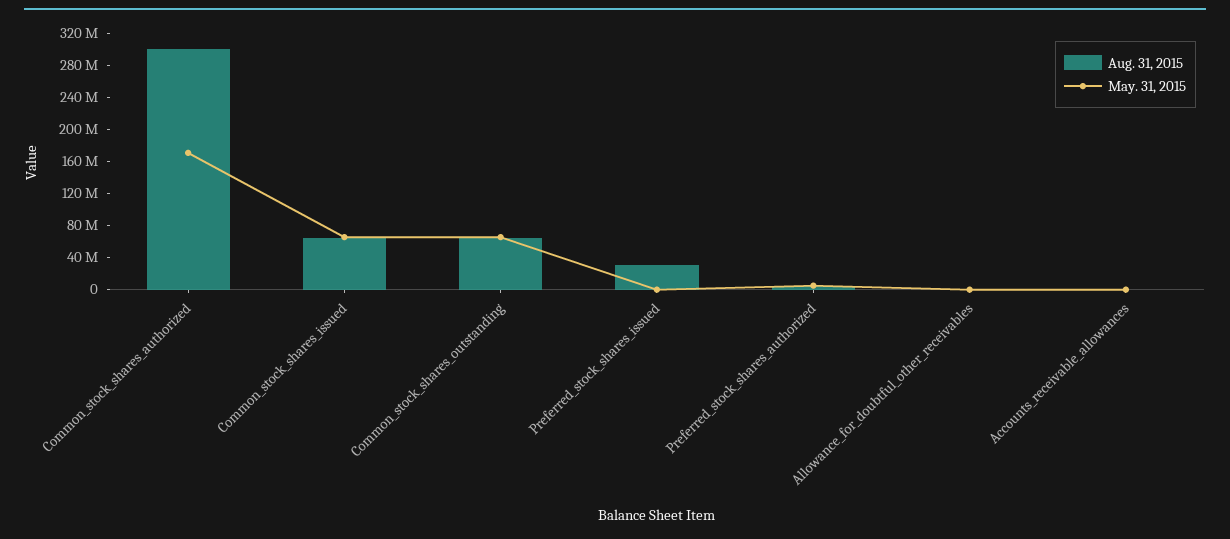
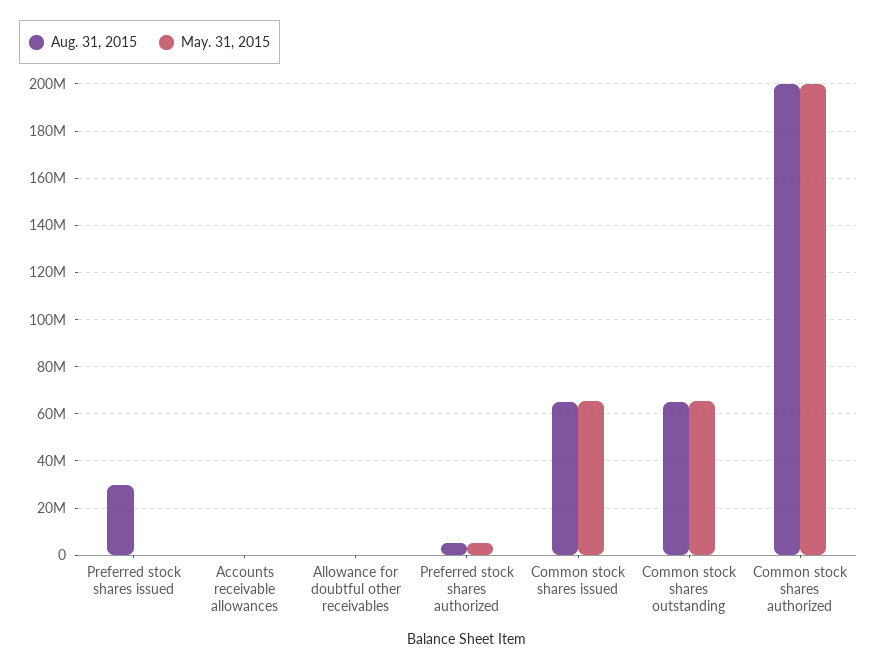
Aug. 31, 2015, Common_stock_shares_authorized: 300000000 -> 200000000
May. 31, 2015, Common_stock_shares_authorized: 170000000 -> 200000000

